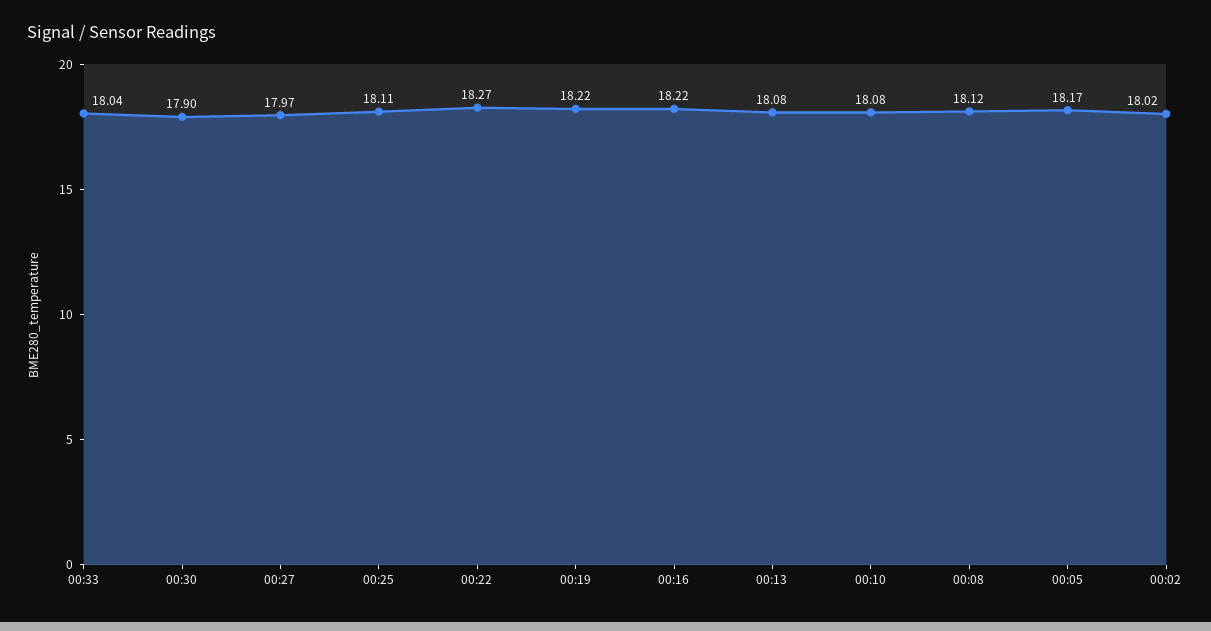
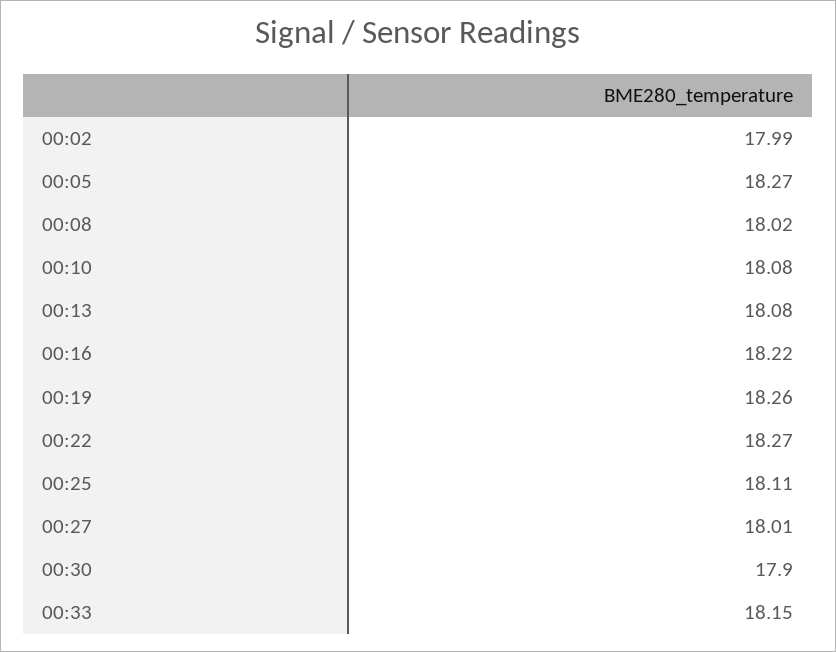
00:33: 18.04 -> 18.15
00:27: 17.97 -> 18.01
00:19: 18.22 -> 18.26
00:08: 18.12 -> 18.02
00:05: 18.17 -> 18.27
00:02: 18.02 -> 17.99

